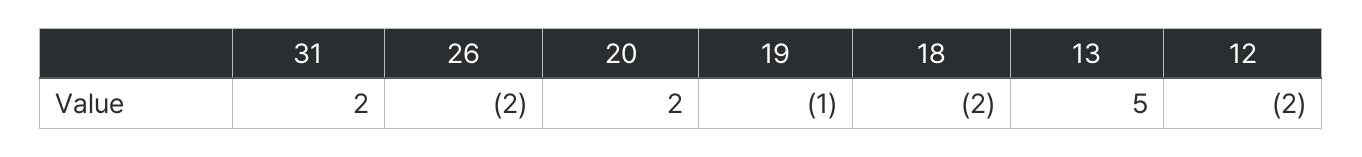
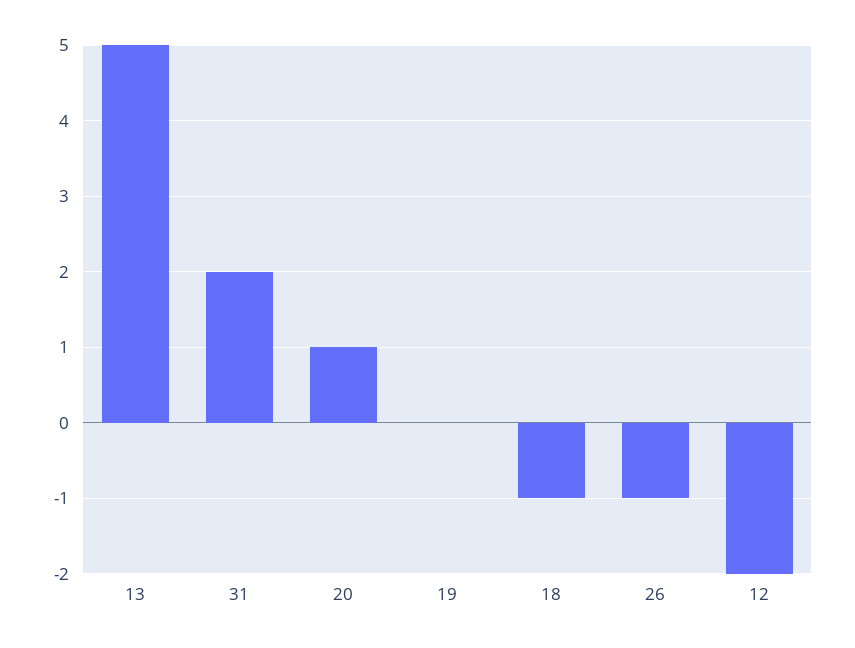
26: -2 -> -1
20: 2 -> 1
19: -1 -> 0
18: -2 -> -1

